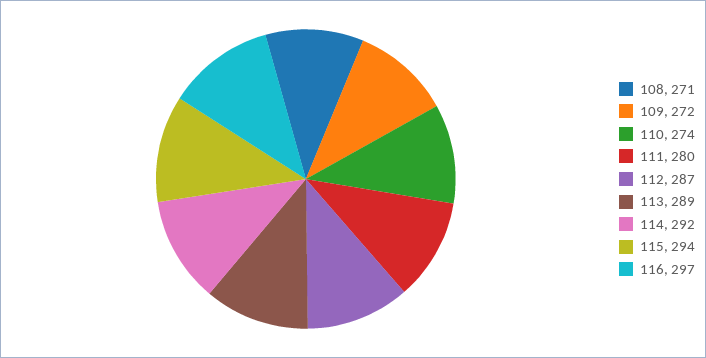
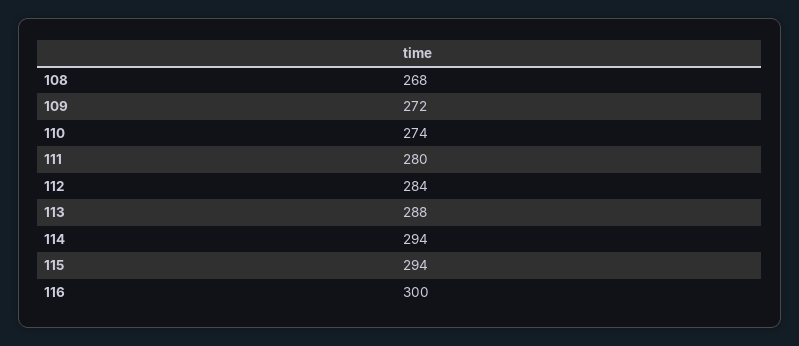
108: 271 -> 268
112: 287 -> 284
113: 289 -> 288
114: 292 -> 294
116: 297 -> 300

